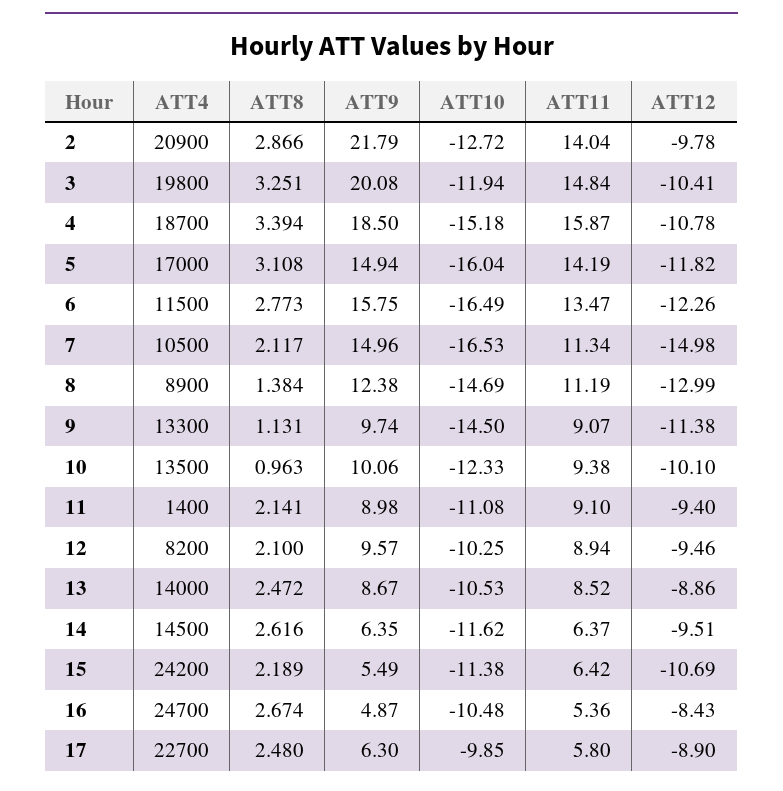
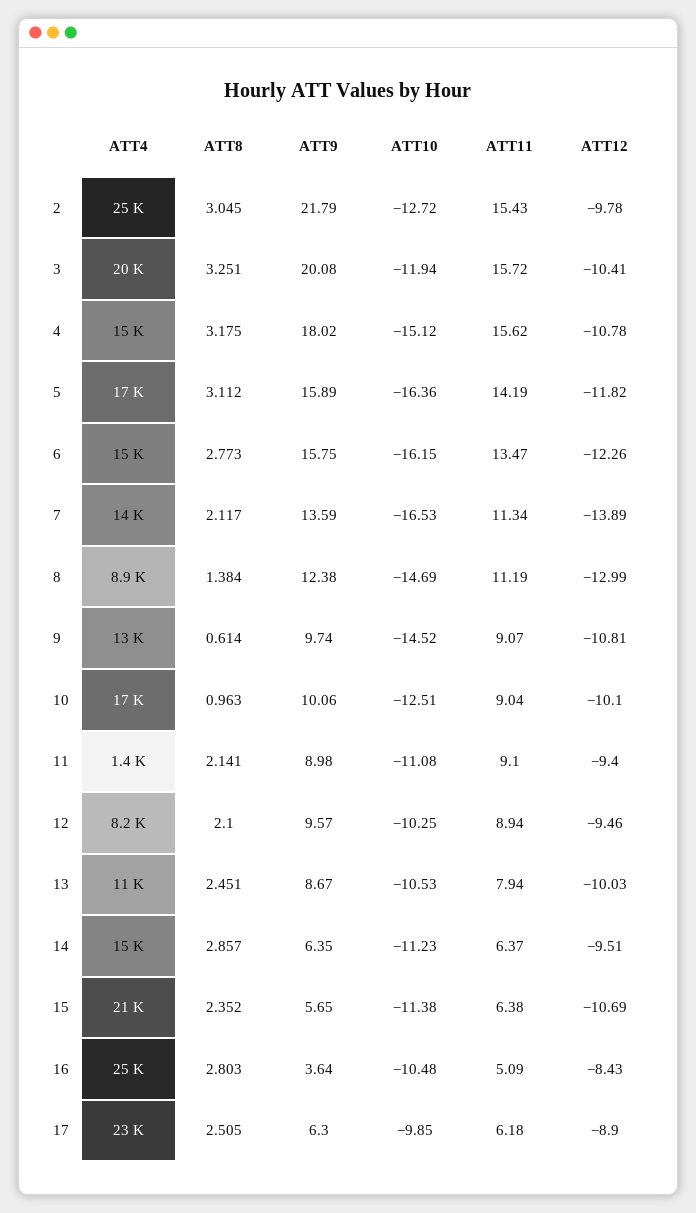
ATT4, 2: 20900 -> 25000
ATT8, 2: 2.866 -> 3.045
ATT11, 2: 14.04 -> 15.43
ATT11, 3: 14.84 -> 15.72
ATT4, 4: 18700 -> 15000
ATT8, 4: 3.394 -> 3.175
ATT9, 4: 18.5 -> 18.02
ATT10, 4: -15.18 -> -15.12
ATT11, 4: 15.87 -> 15.62
ATT8, 5: 3.108 -> 3.112
ATT9, 5: 14.94 -> 15.89
ATT10, 5: -16.04 -> -16.36
ATT4, 6: 11500 -> 15000
ATT10, 6: -16.49 -> -16.15
ATT4, 7: 10500 -> 14000
ATT9, 7: 14.96 -> 13.59
ATT12, 7: -14.98 -> -13.89
ATT8, 9: 1.131 -> 0.614
ATT10, 9: -14.5 -> -14.52
ATT12, 9: -11.38 -> -10.81
ATT4, 10: 13500 -> 17000
ATT10, 10: -12.33 -> -12.51
ATT11, 10: 9.38 -> 9.04
ATT4, 13: 14000 -> 11000
ATT8, 13: 2.472 -> 2.451
ATT11, 13: 8.52 -> 7.94
ATT12, 13: -8.86 -> -10.03
ATT8, 14: 2.616 -> 2.857
ATT10, 14: -11.62 -> -11.23
ATT4, 15: 24200 -> 21000
ATT8, 15: 2.189 -> 2.352
ATT9, 15: 5.49 -> 5.65
ATT11, 15: 6.42 -> 6.38
ATT8, 16: 2.674 -> 2.803
ATT9, 16: 4.87 -> 3.64
ATT11, 16: 5.36 -> 5.09
ATT8, 17: 2.48 -> 2.505
ATT11, 17: 5.8 -> 6.18

